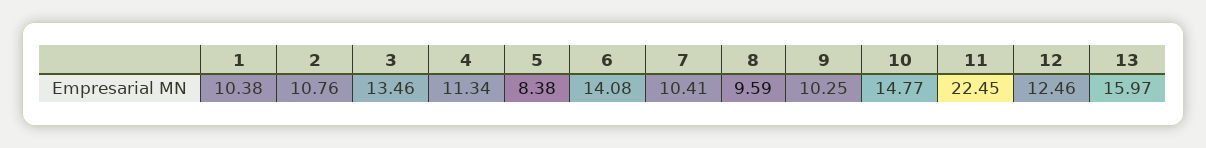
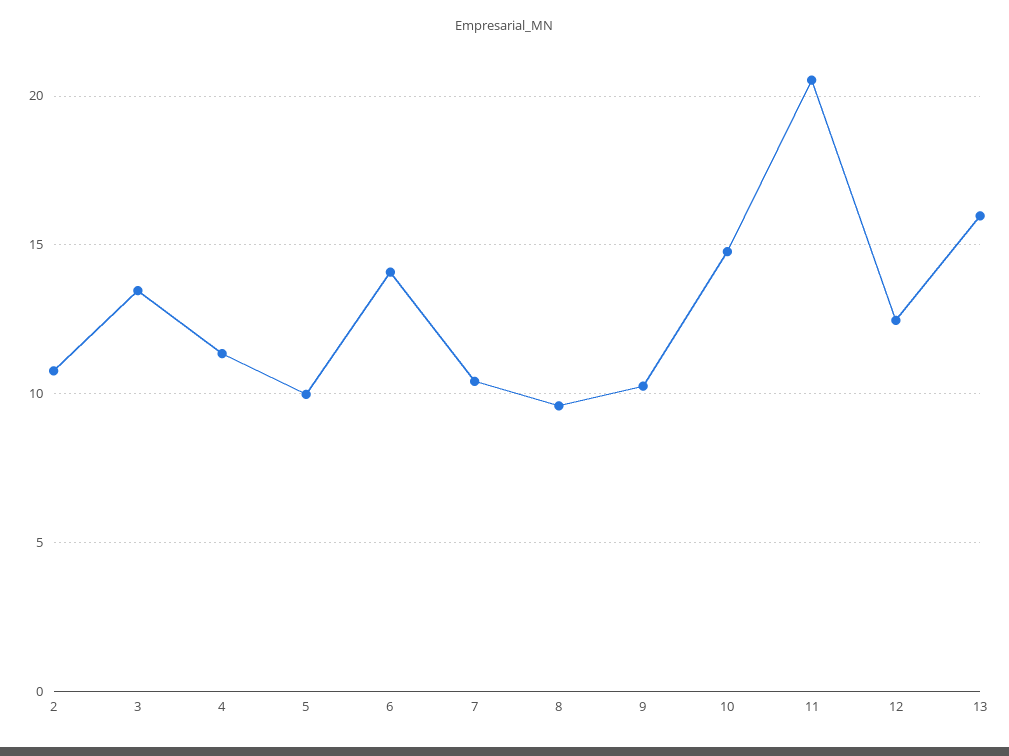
1: 10.38 -> none
5: 8.38 -> 10
11: 22.45 -> 20.5

